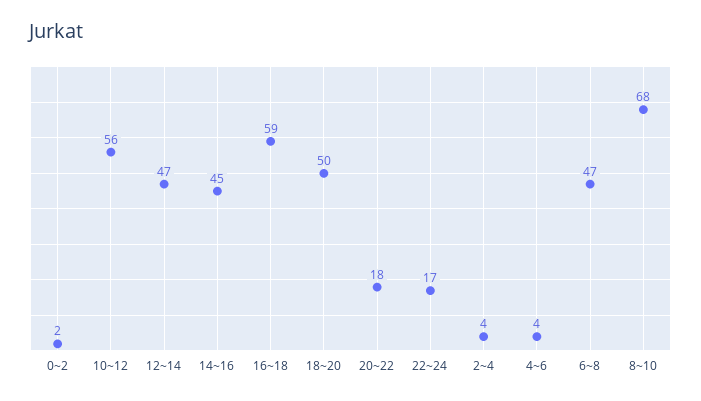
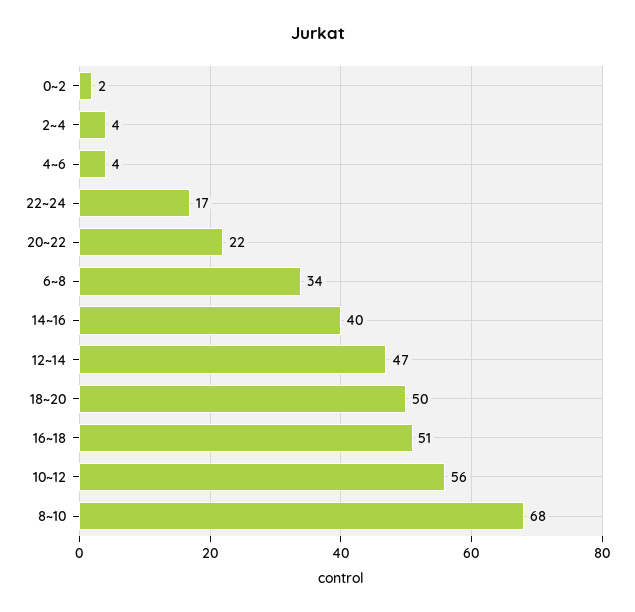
14~16: 45 -> 40
16~18: 59 -> 51
20~22: 18 -> 22
6~8: 47 -> 34

